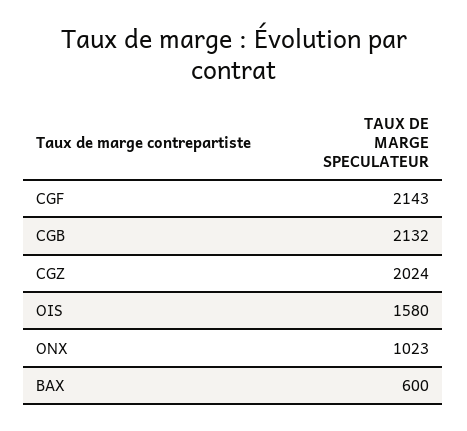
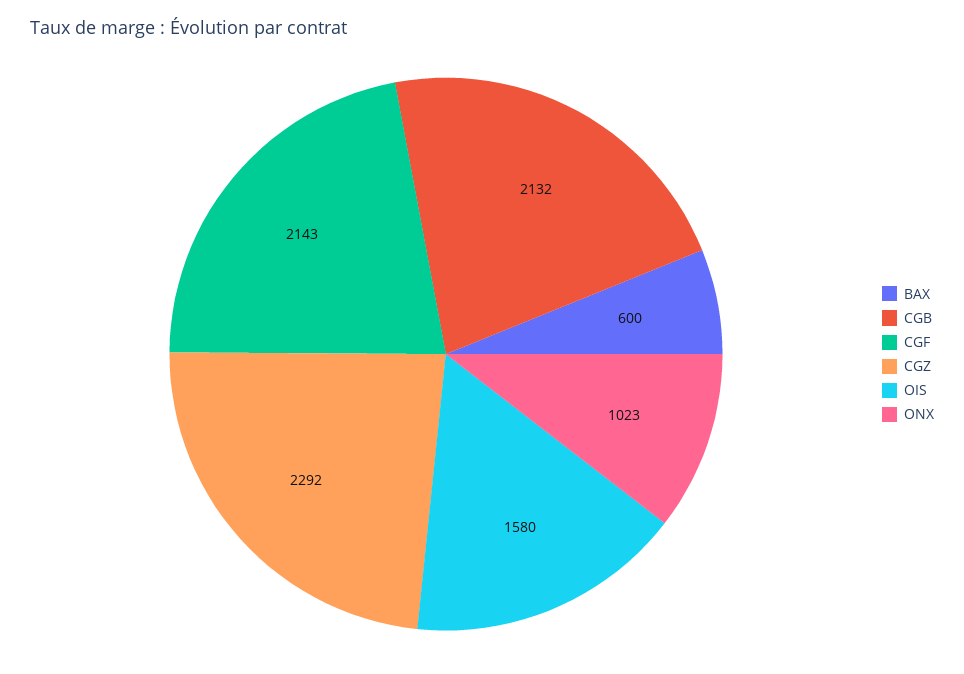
CGZ: 2024 -> 2292

